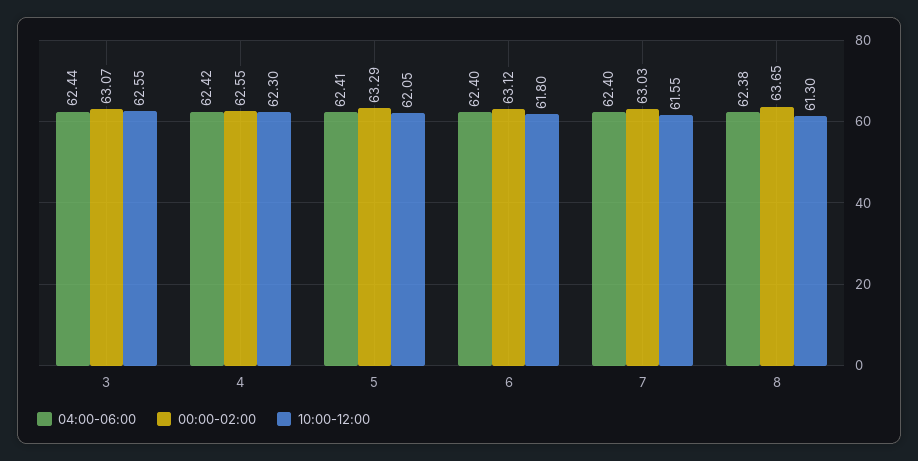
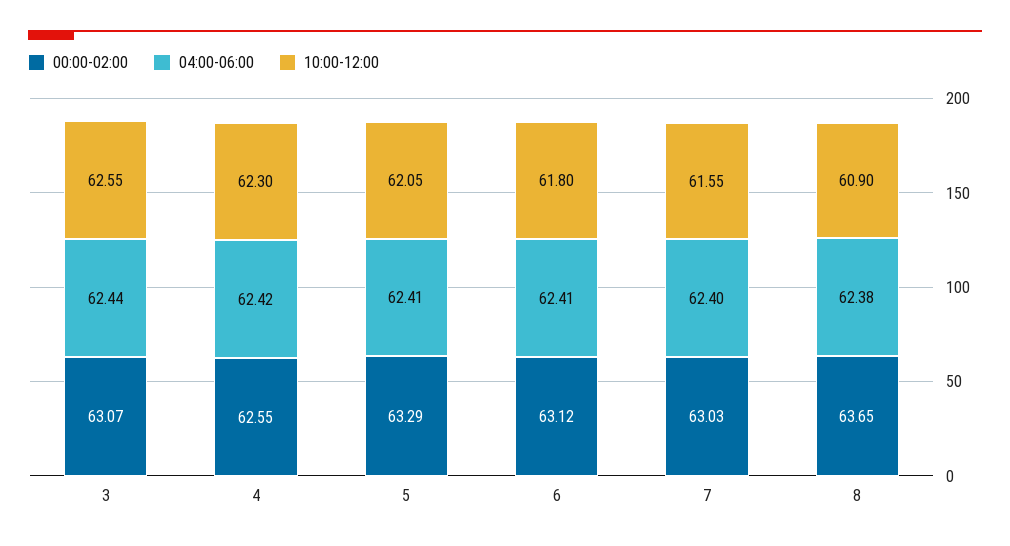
04:00-06:00, 6: 62.4 -> 62.41
10:00-12:00, 8: 61.3 -> 60.9

